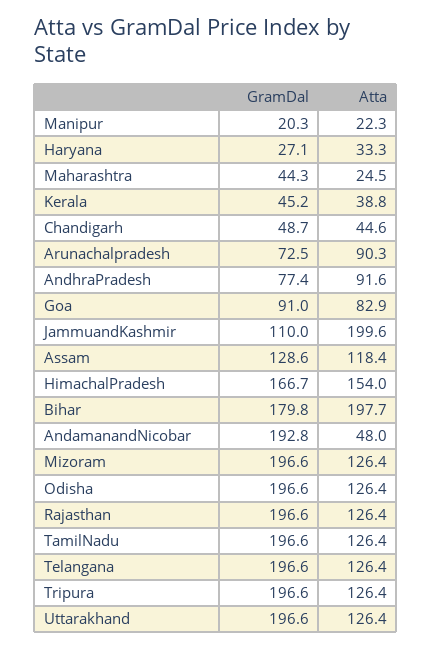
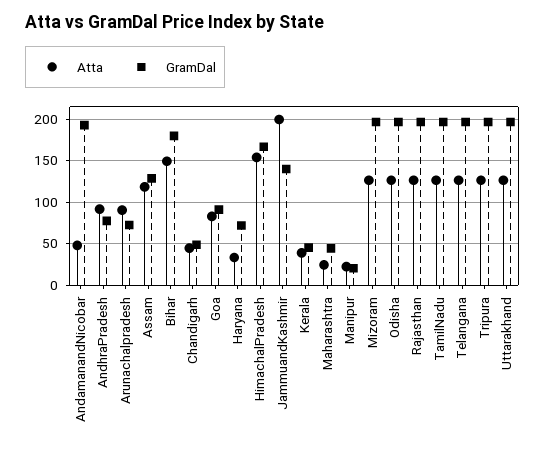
GramDal, Haryana: 27.1 -> 70
GramDal, JammuandKashmir: 110 -> 140
Atta, Bihar: 197.7 -> 150

